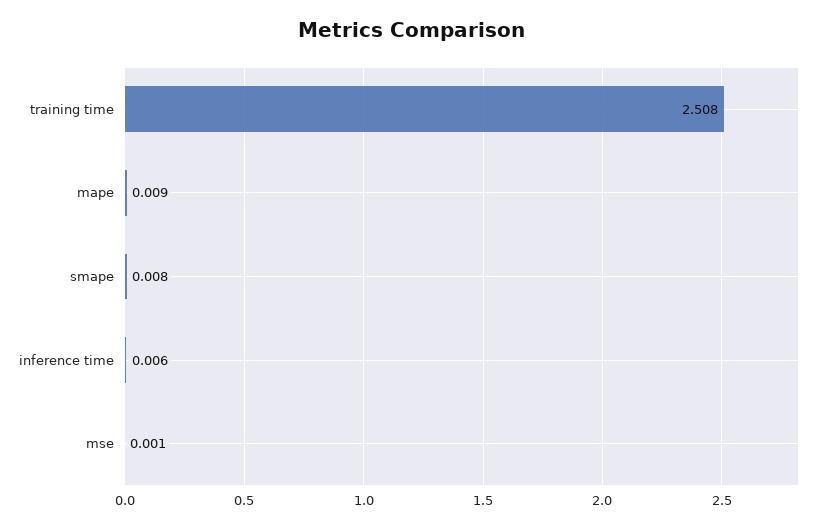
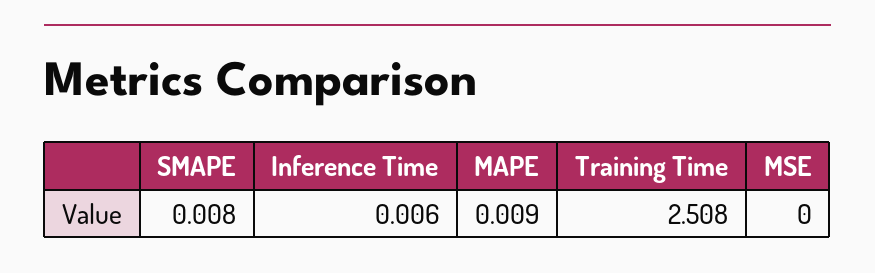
mse: 0.001 -> 0

